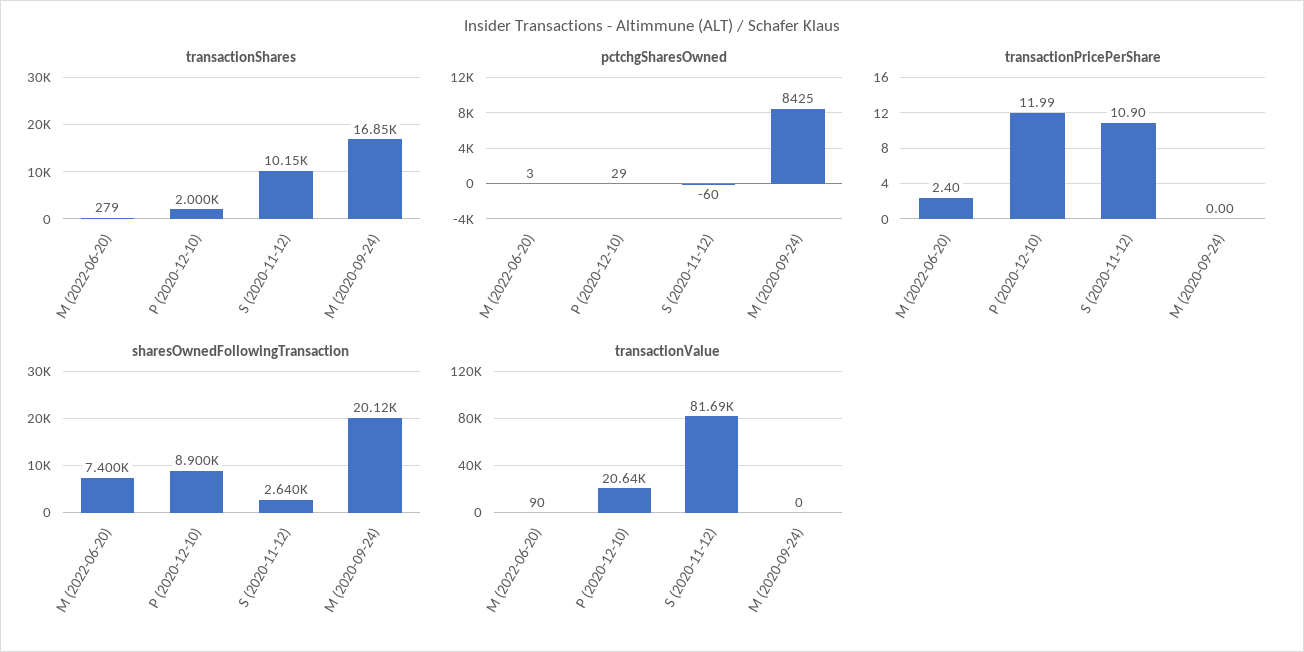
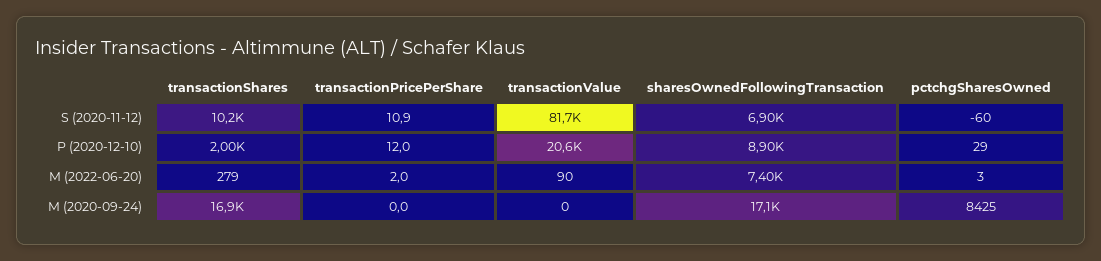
transactionPricePerShare, M (2022-06-20): 2.4 -> 2
sharesOwnedFollowingTransaction, S (2020-11-12): 2640 -> 6900
sharesOwnedFollowingTransaction, M (2020-09-24): 20120 -> 17100

